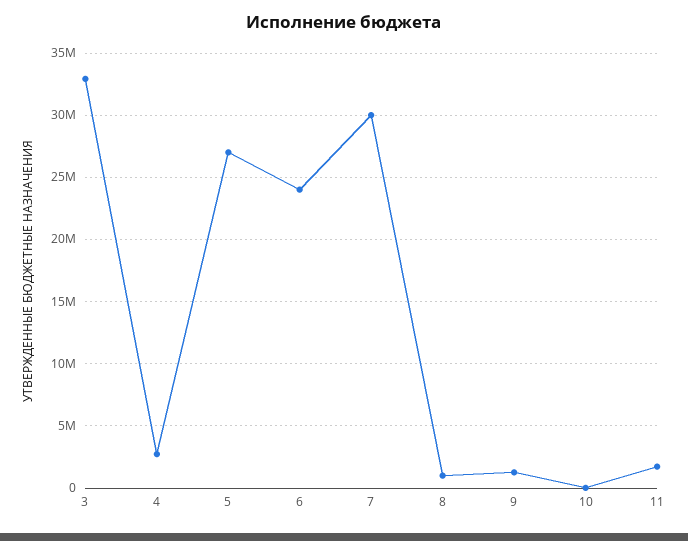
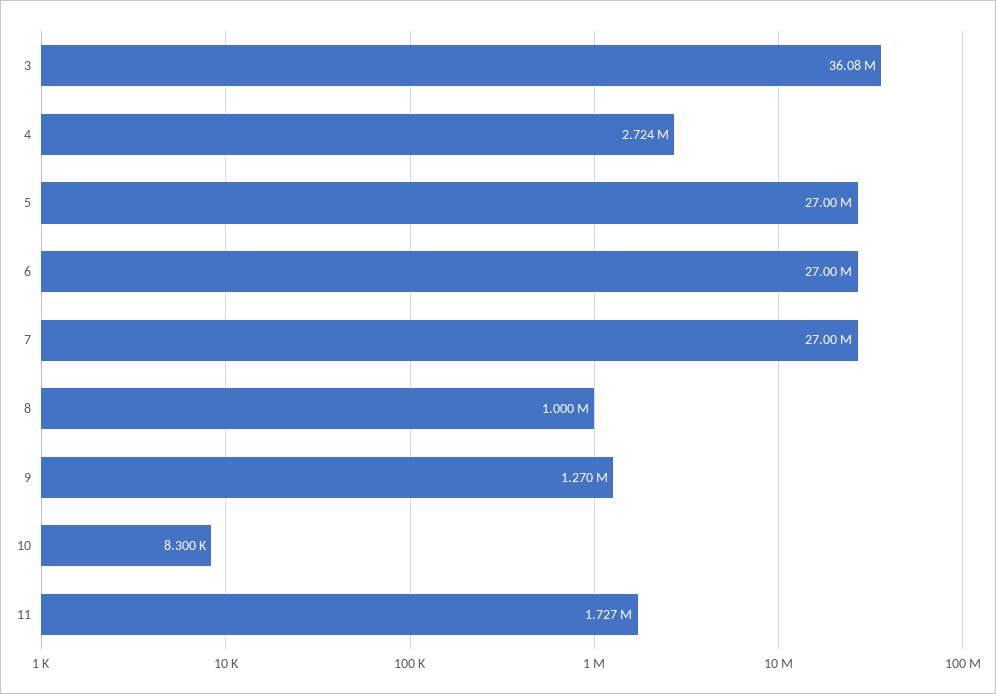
3: 33000000 -> 36080000
6: 24000000 -> 27000000
7: 30000000 -> 27000000

